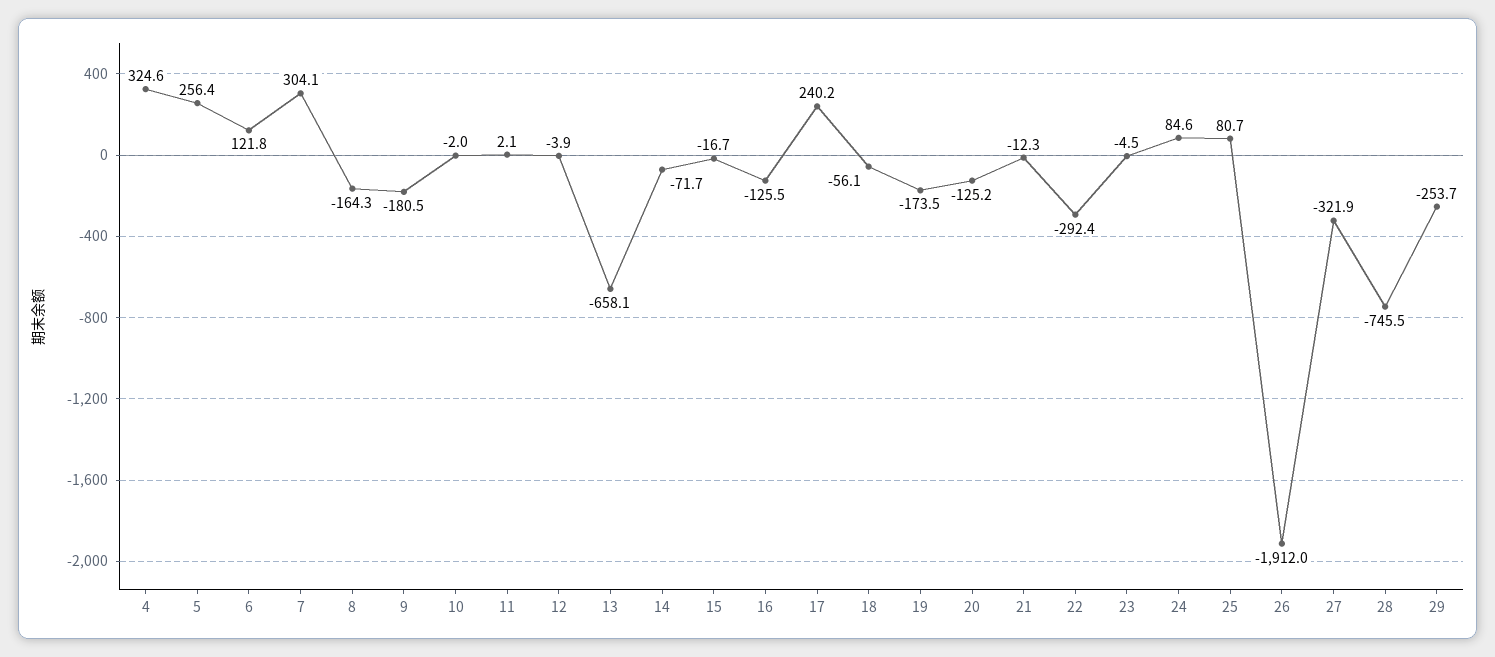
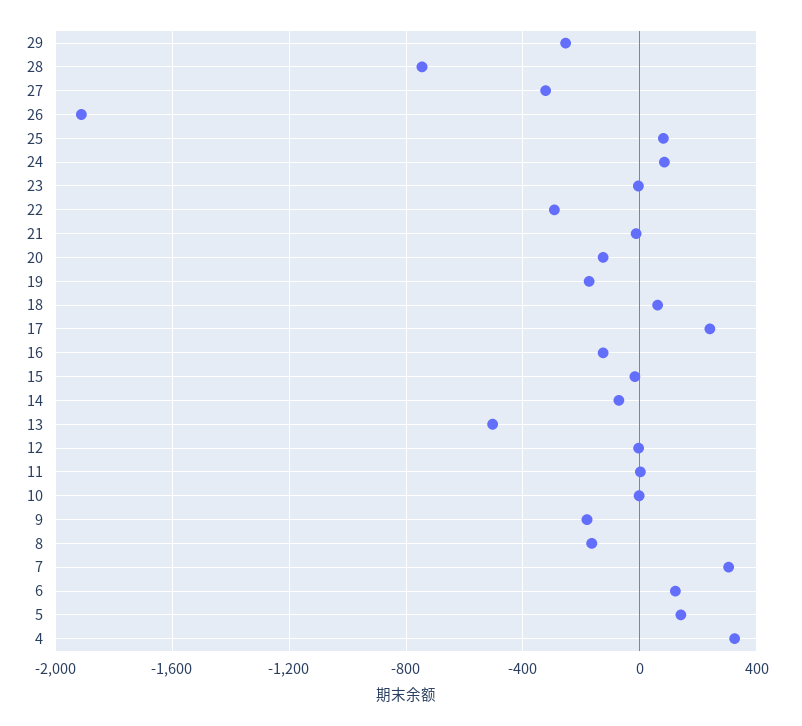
5: 256.4 -> 150
13: -658.1 -> -500
18: -56.1 -> 50

